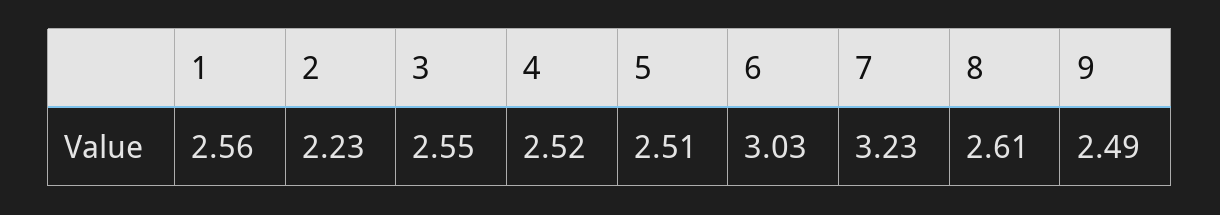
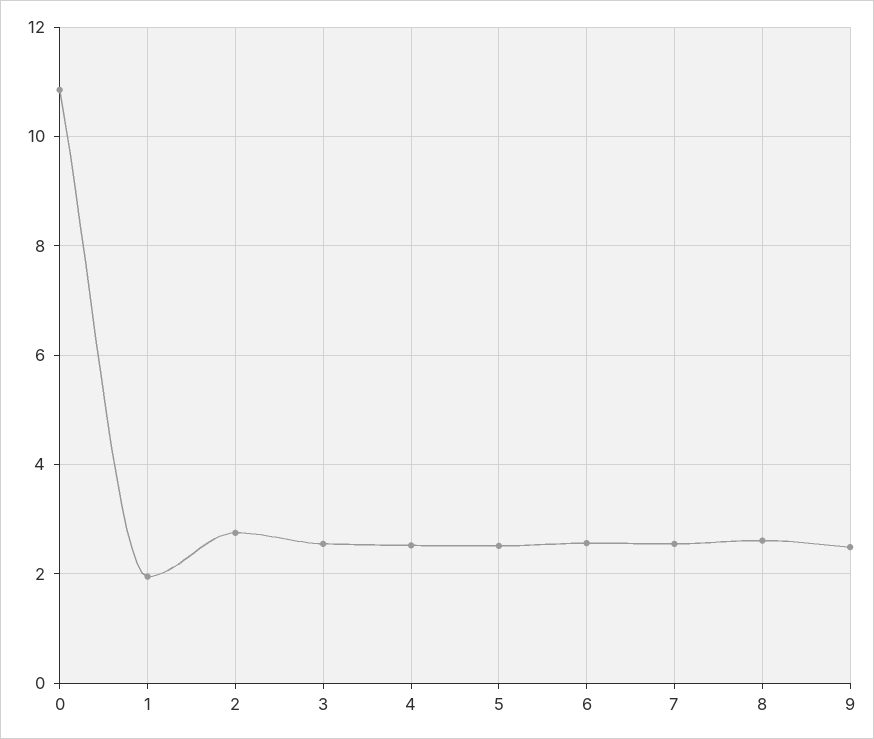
1: 2.56 -> 2
2: 2.23 -> 2.8
6: 3.03 -> 2.6
7: 3.23 -> 2.6
0: none -> 10.8

